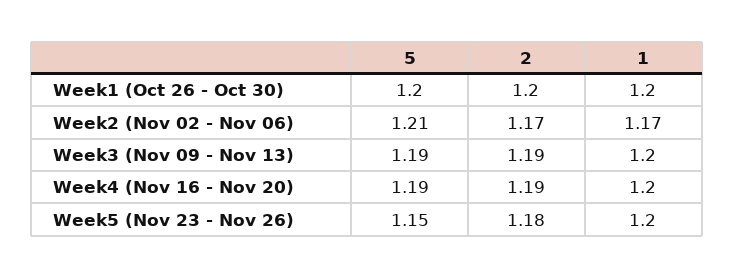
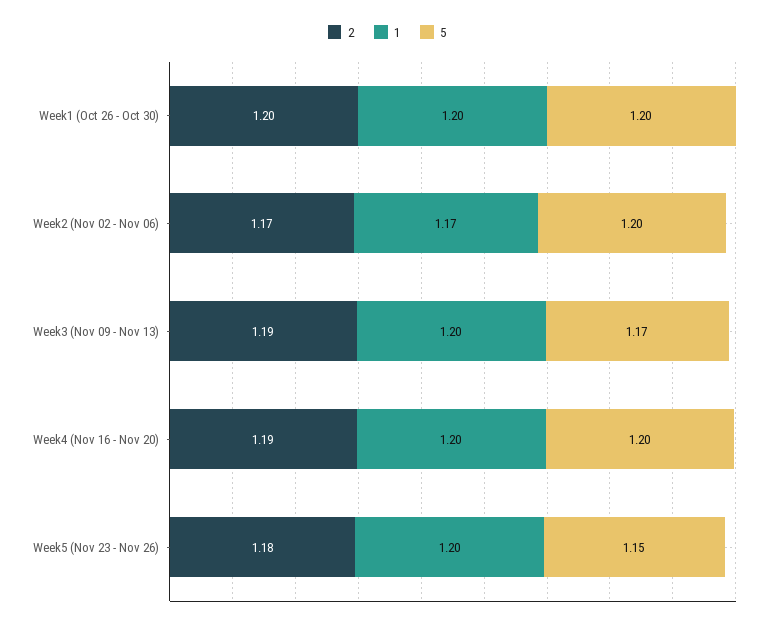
5, Week2 (Nov 02 - Nov 06): 1.21 -> 1.2
5, Week3 (Nov 09 - Nov 13): 1.19 -> 1.17
5, Week4 (Nov 16 - Nov 20): 1.19 -> 1.2

